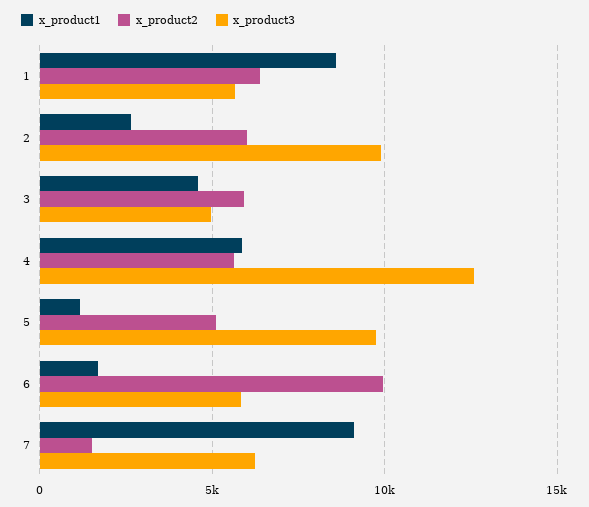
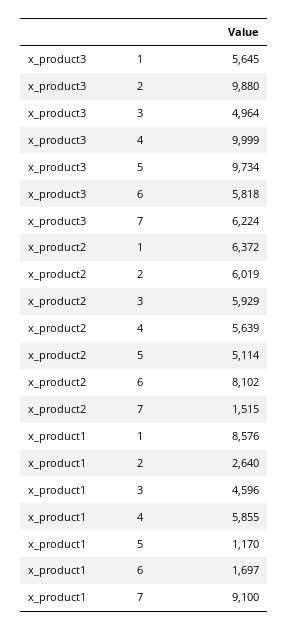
x_product3, 4: 12500 -> 9999
x_product2, 6: 10000 -> 8102

